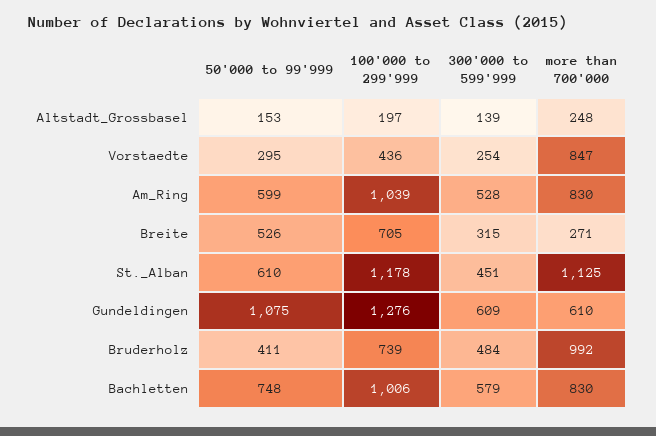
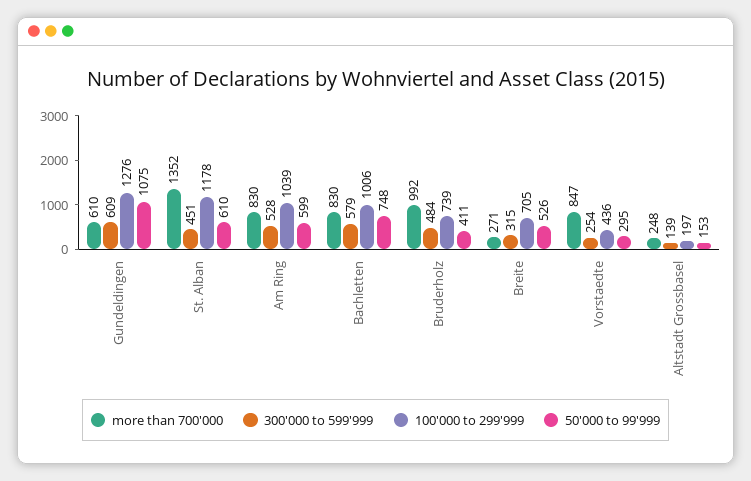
more than 700'000, St._Alban: 1125 -> 1352

